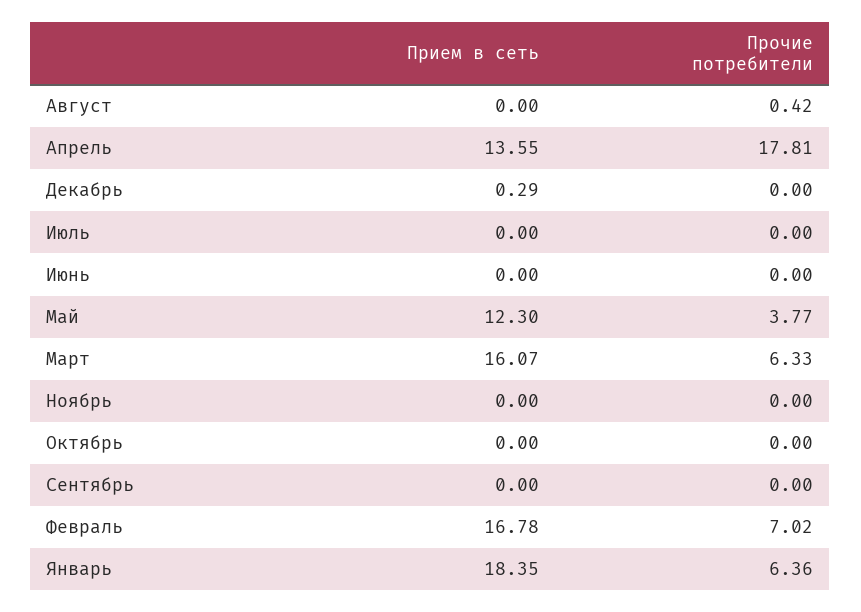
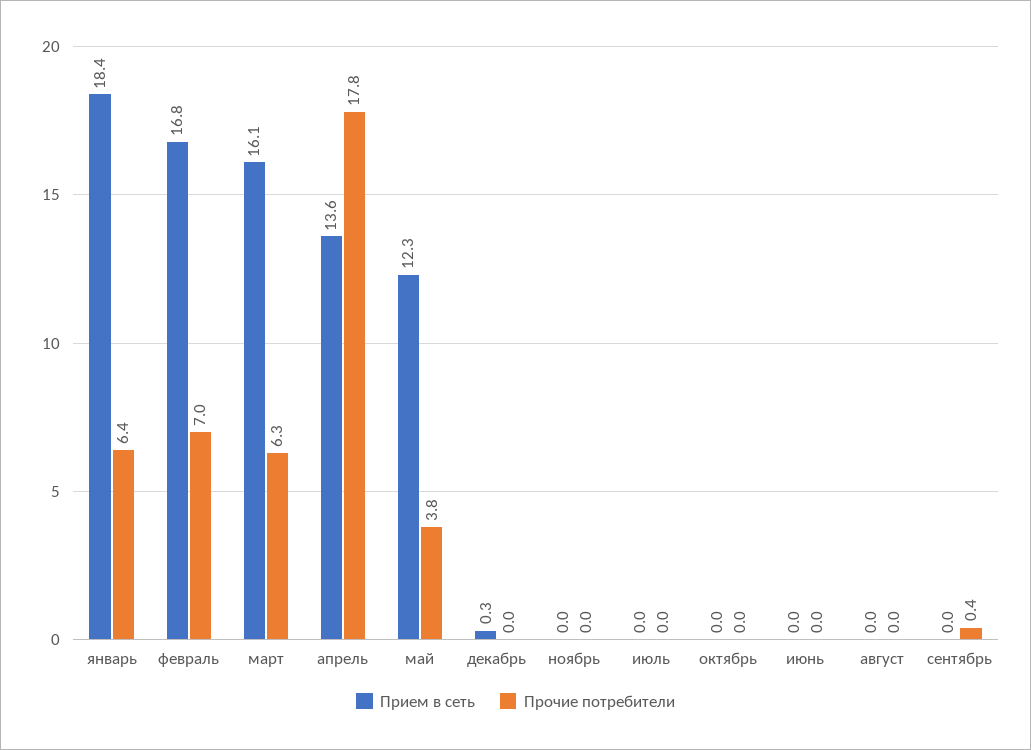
Прочие потребители, Август: 0.42 -> 0
Прочие потребители, Сентябрь: 0 -> 0.4

